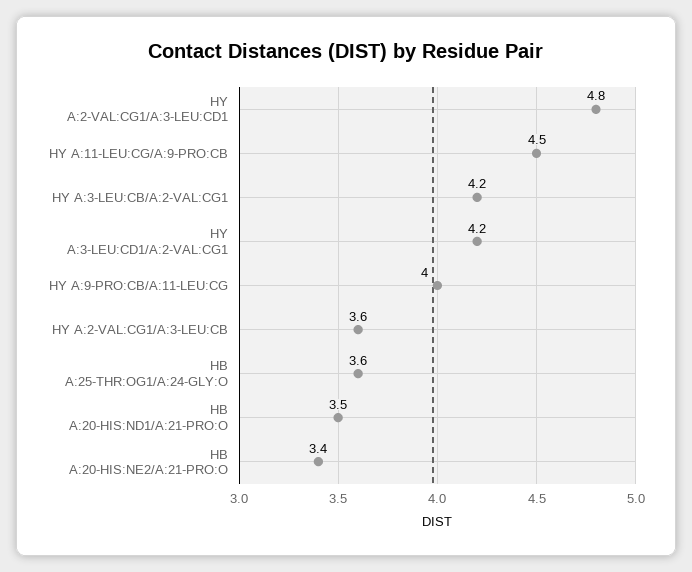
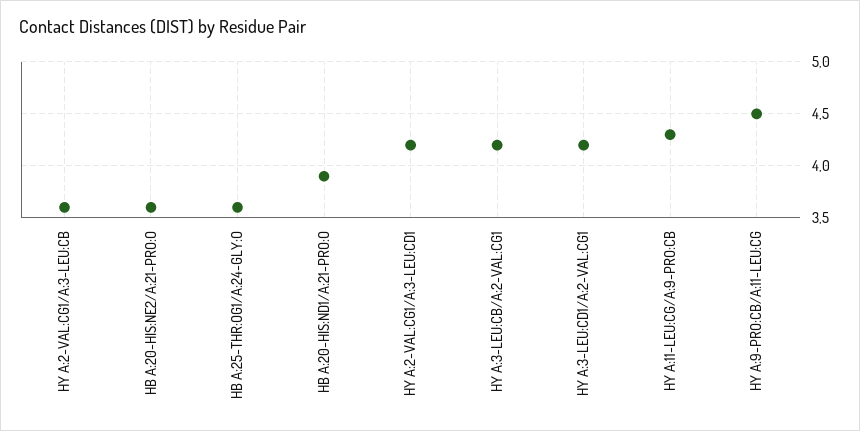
HY A:2-VAL:CG1/A:3-LEU:CD1: 4.8 -> 4.2
HY A:11-LEU:CG/A:9-PRO:CB: 4.5 -> 4.3
HY A:9-PRO:CB/A:11-LEU:CG: 4 -> 4.5
HB A:20-HIS:ND1/A:21-PRO:O: 3.5 -> 3.9
HB A:20-HIS:NE2/A:21-PRO:O: 3.4 -> 3.6

